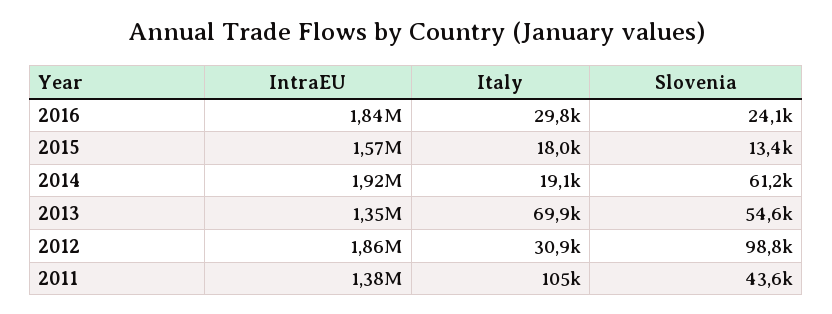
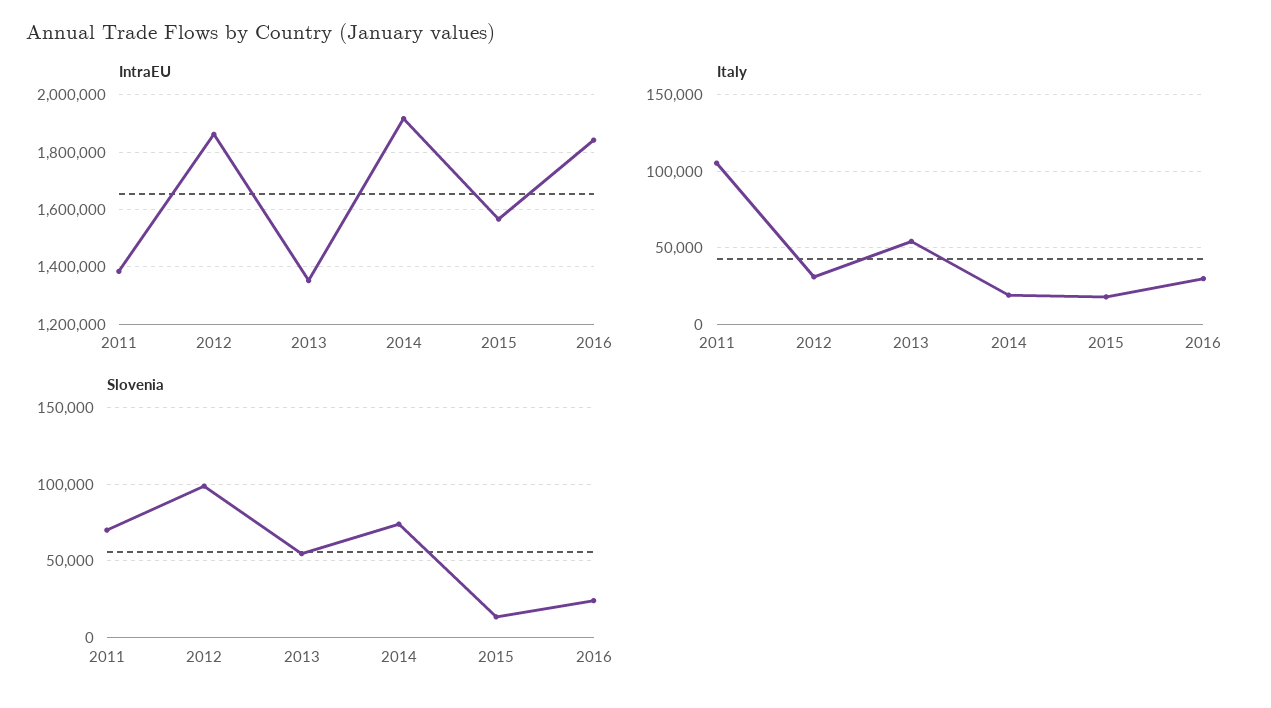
Slovenia, 2014: 61200 -> 75000
Italy, 2013: 69900 -> 55000
Slovenia, 2011: 43600 -> 70000

